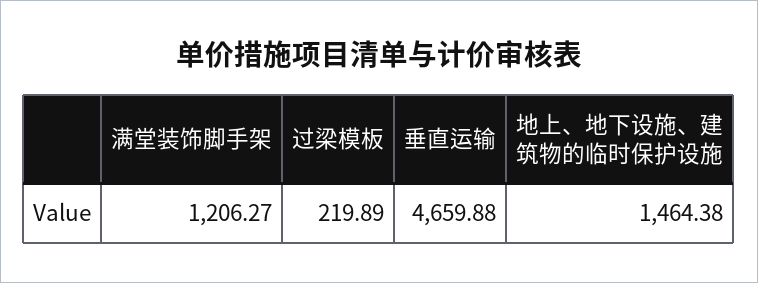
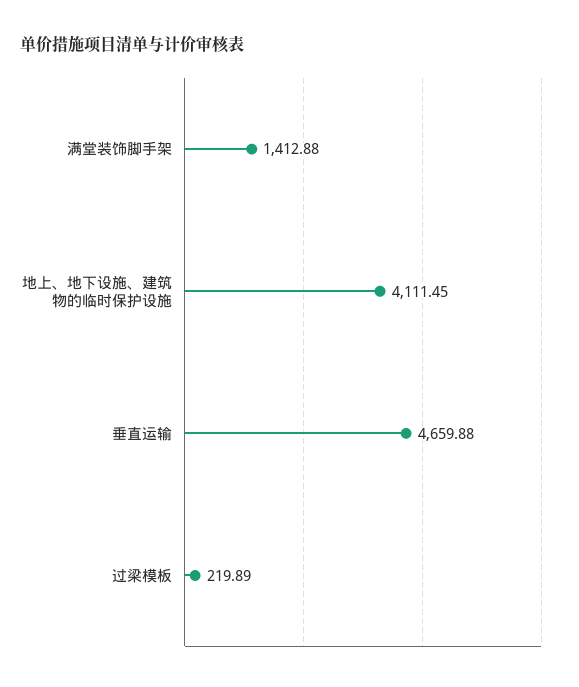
满堂装饰脚手架: 1206.27 -> 1412.88
地上、地下设施、建筑物的临时保护设施: 1464.38 -> 4111.45

